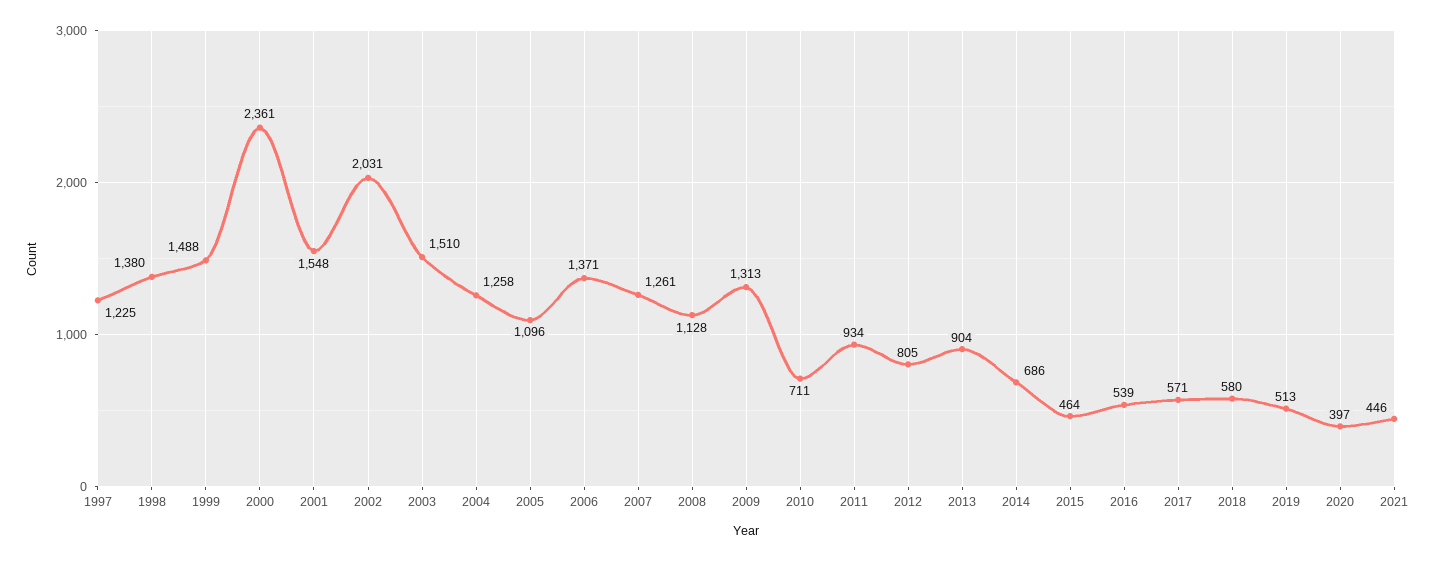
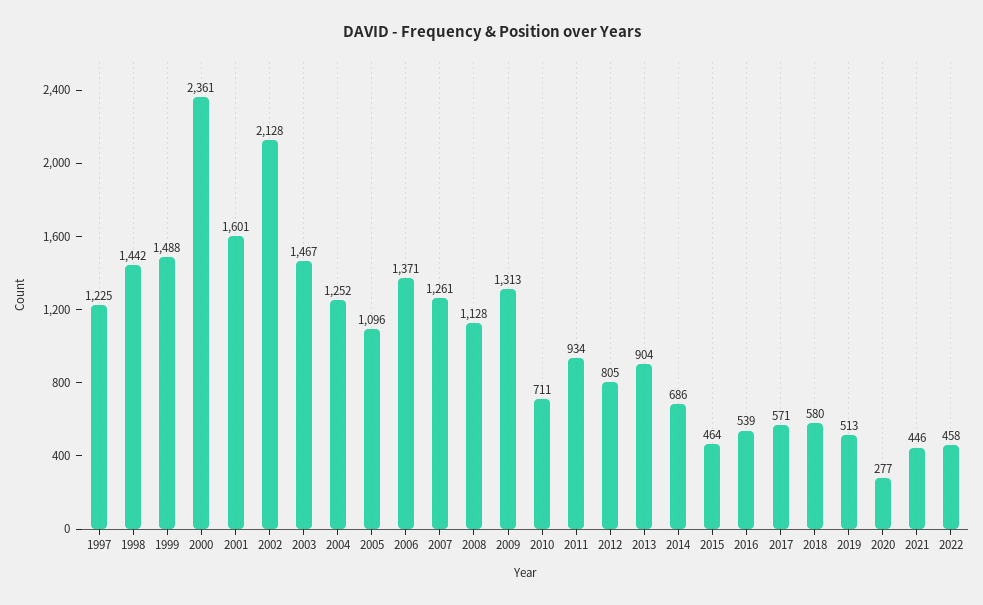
1998: 1380 -> 1442
2001: 1548 -> 1601
2002: 2031 -> 2128
2003: 1510 -> 1467
2004: 1258 -> 1252
2020: 397 -> 277
2022: none -> 458

